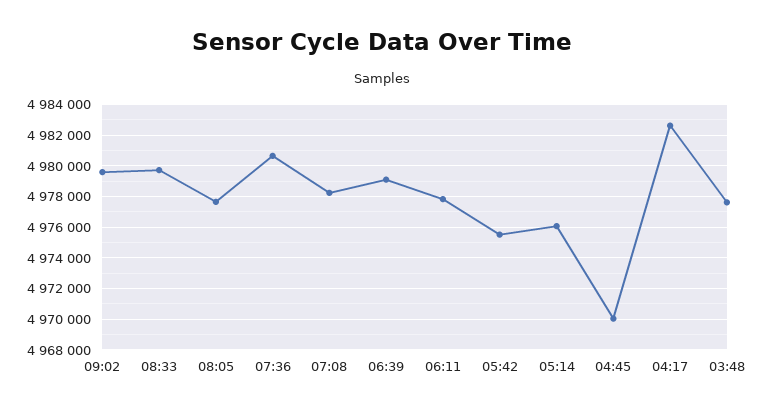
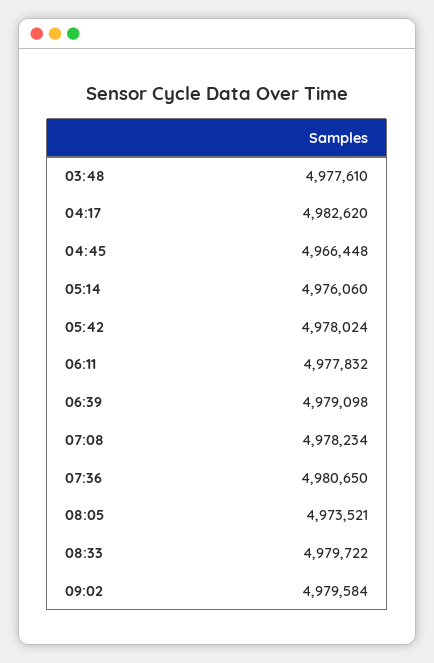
08:05: 4977500 -> 4973521
05:42: 4975500 -> 4978024
04:45: 4970000 -> 4966448

